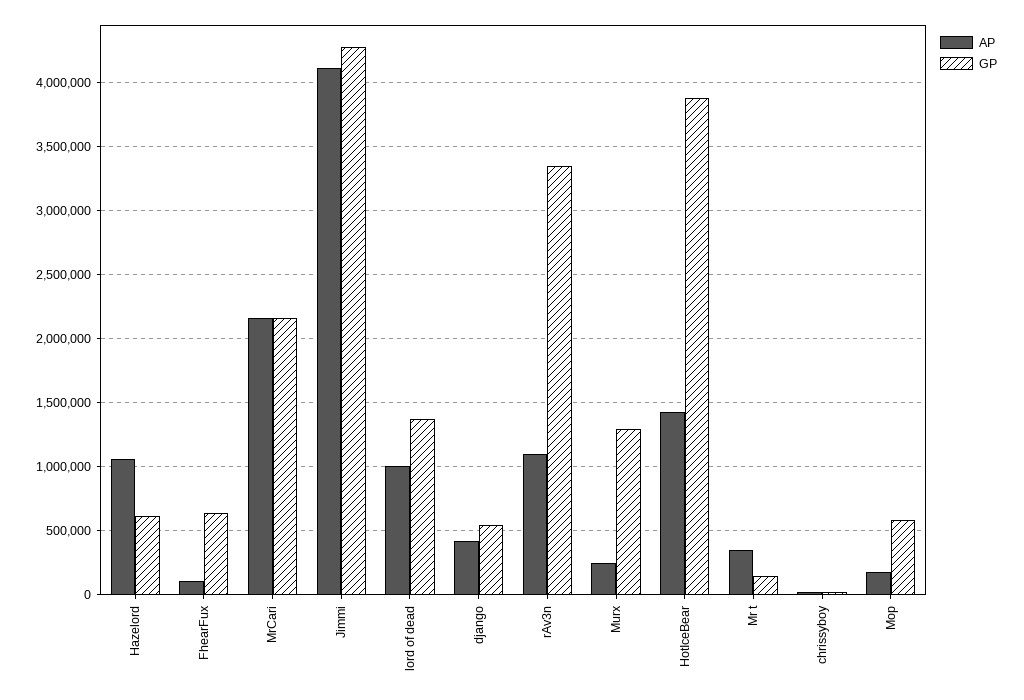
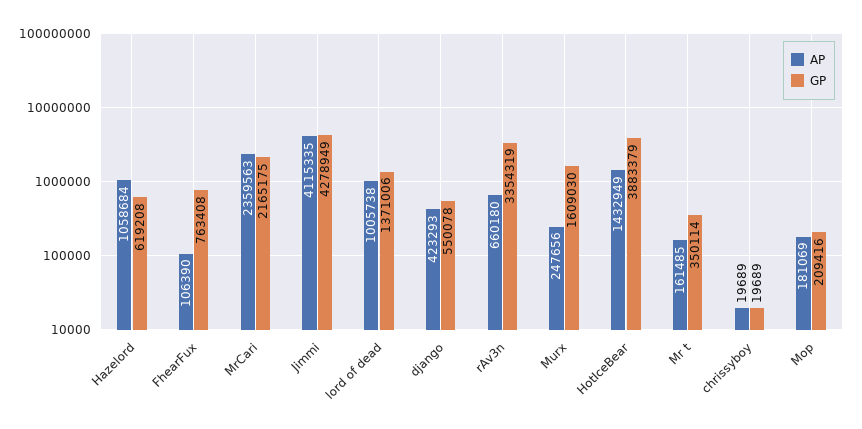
GP, FhearFux: 650000 -> 763408
AP, MrCari: 2150000 -> 2359563
AP, rAv3n: 1100000 -> 660180
GP, Murx: 1300000 -> 1609030
AP, Mr t: 350000 -> 161485
GP, Mr t: 150000 -> 350114
GP, Mop: 600000 -> 209416

